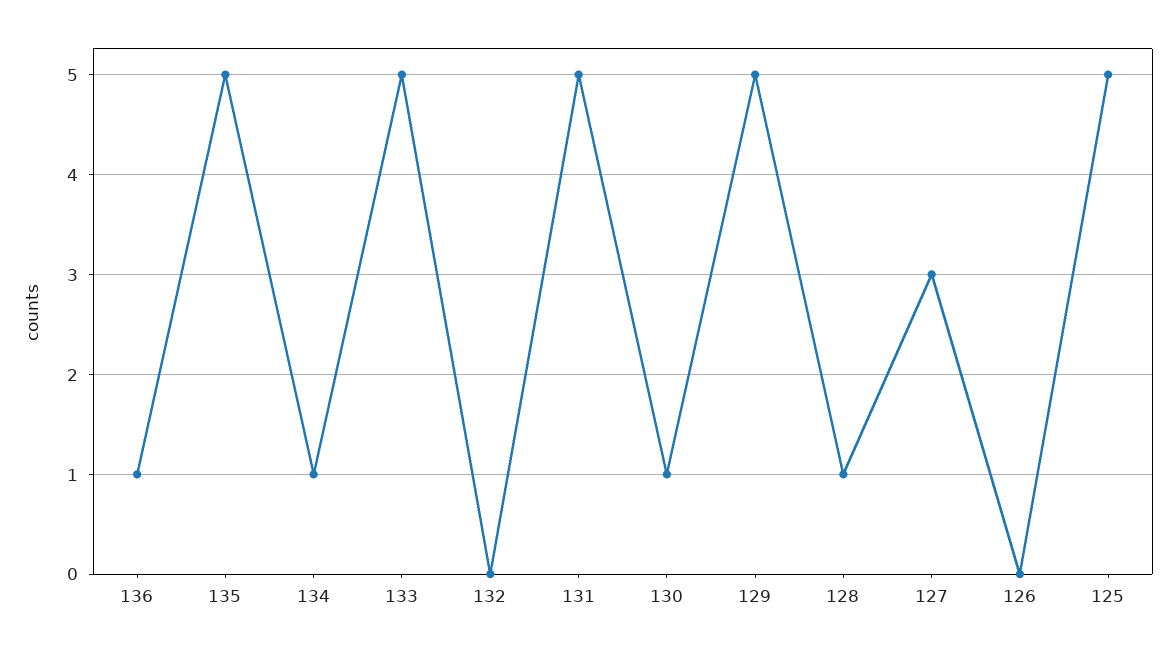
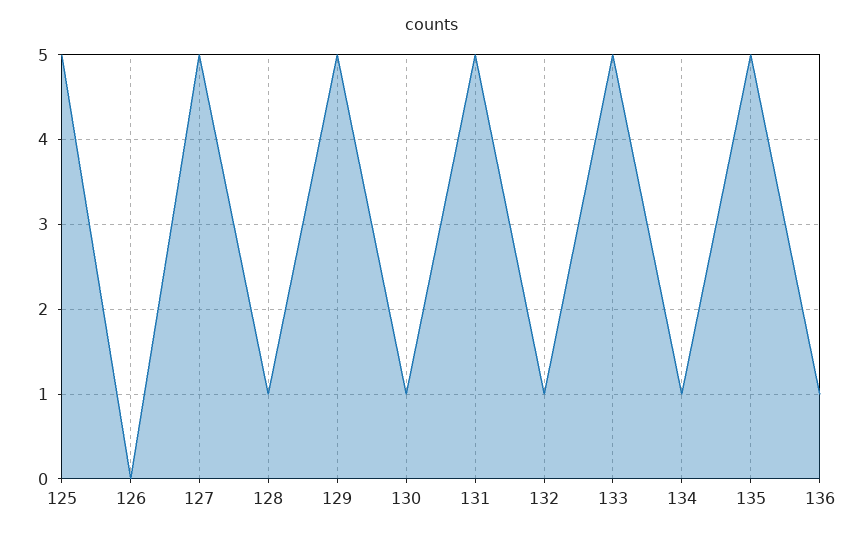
132: 0 -> 1
127: 3 -> 5

